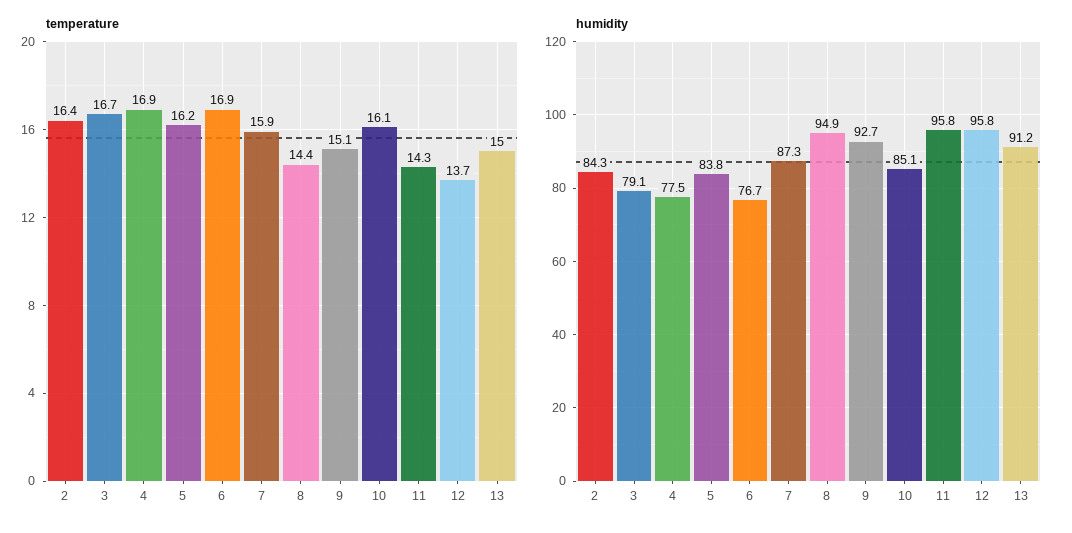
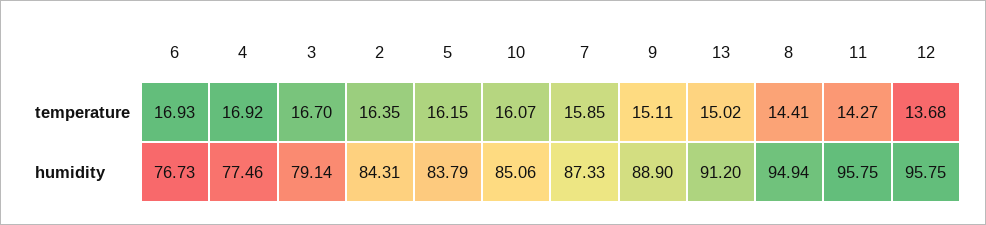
humidity, 9: 92.7 -> 88.9

